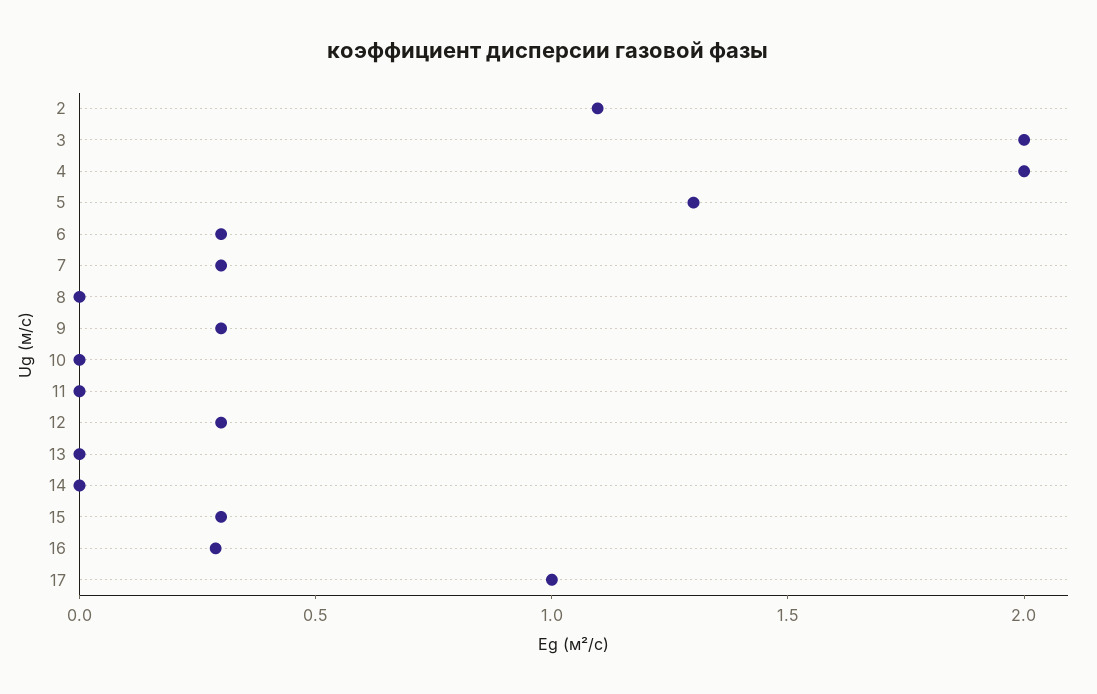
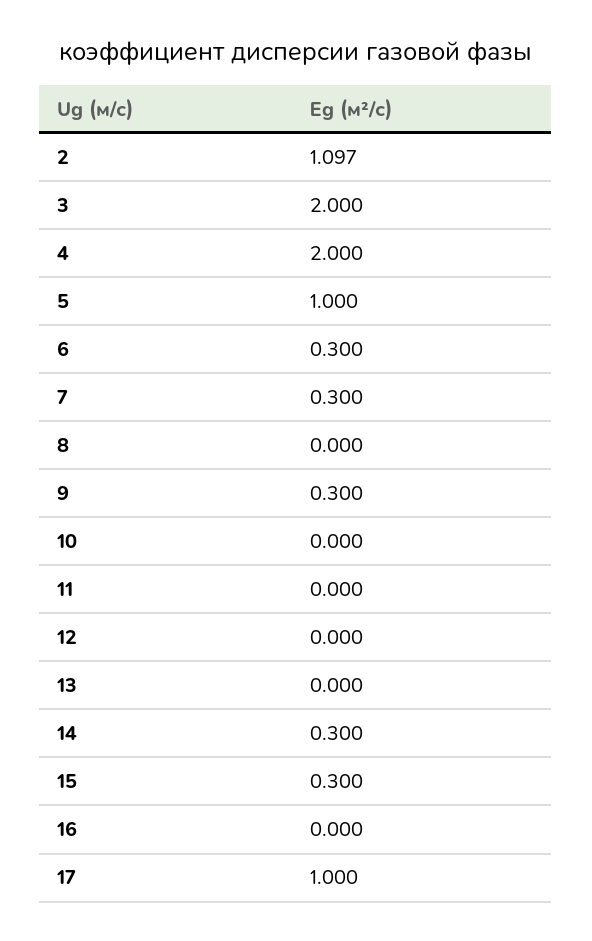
5: 1.3 -> 1
12: 0.3 -> 0
14: 0 -> 0.3
16: 0.3 -> 0

